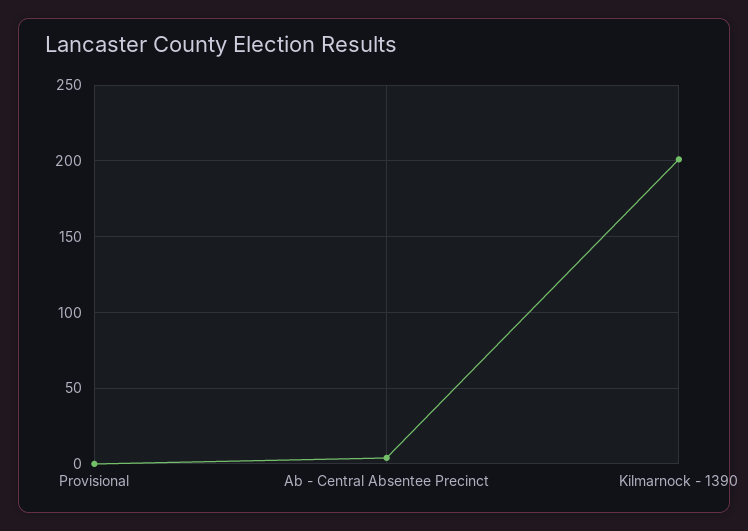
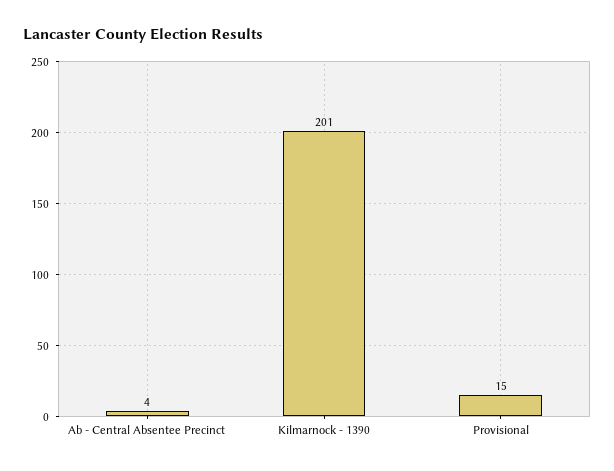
Provisional: 0 -> 15

